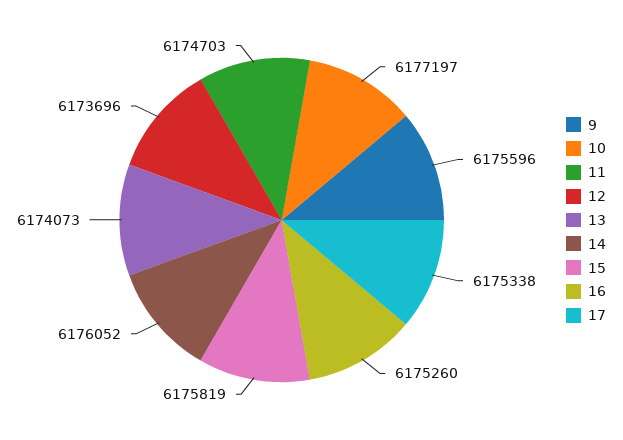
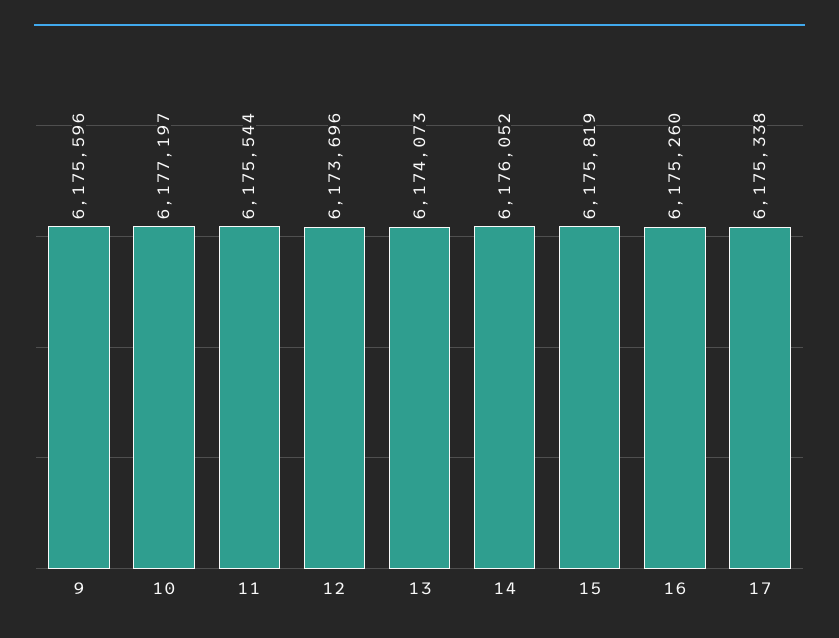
11: 6174703 -> 6175544

